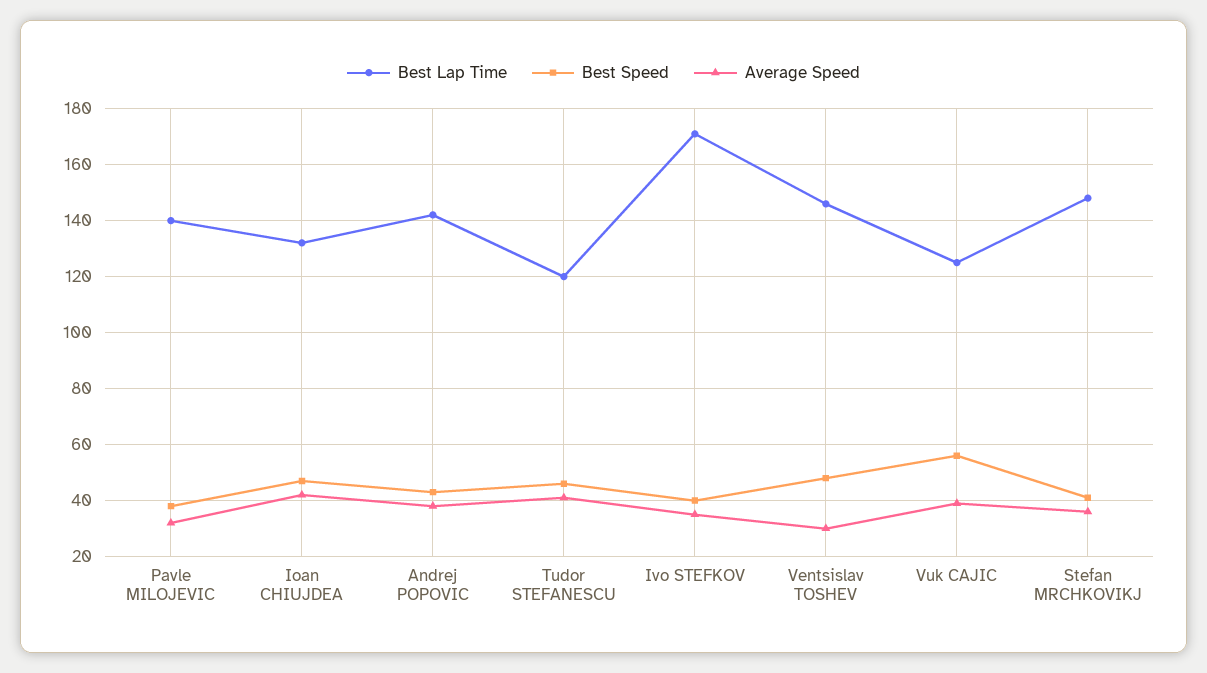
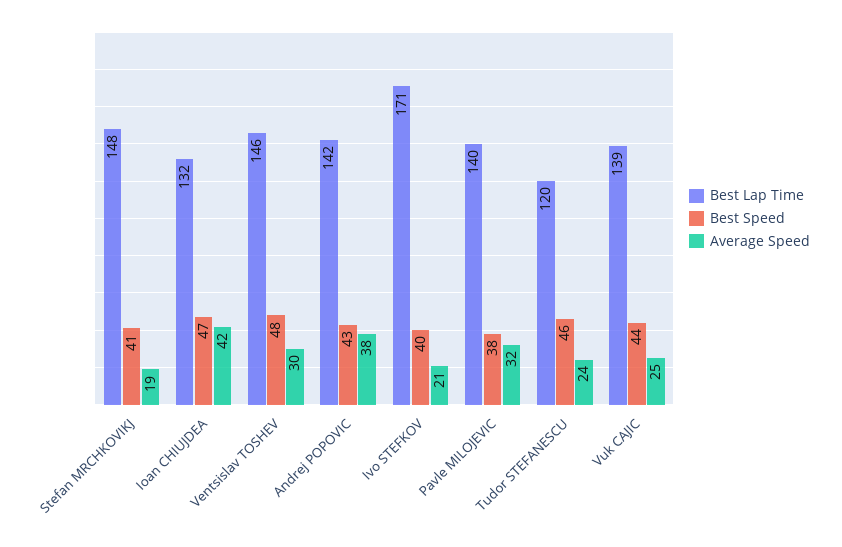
Average Speed, Tudor STEFANESCU: 40 -> 24
Average Speed, Ivo STEFKOV: 35 -> 21
Best Lap Time, Vuk CAJIC: 125 -> 139
Best Speed, Vuk CAJIC: 55 -> 44
Average Speed, Vuk CAJIC: 40 -> 25
Average Speed, Stefan MRCHKOVIKJ: 35 -> 19

